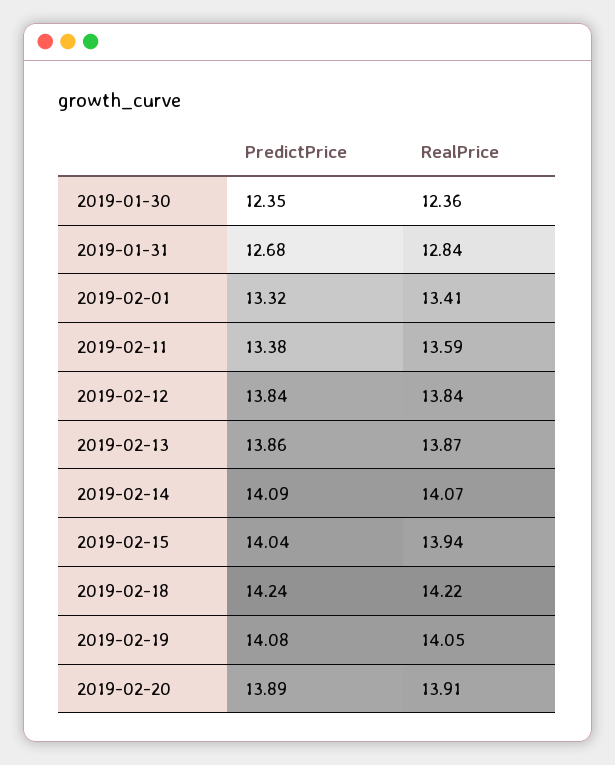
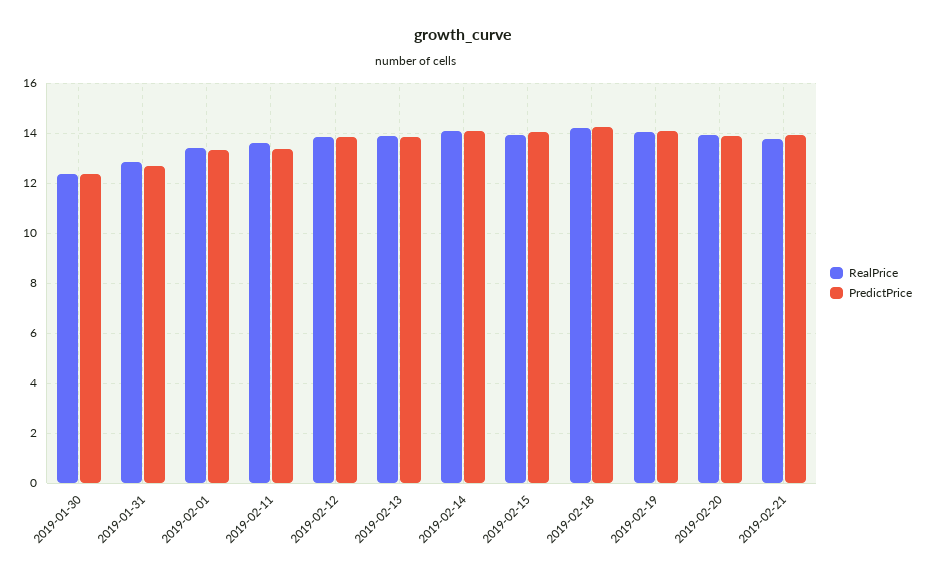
RealPrice, 2019-02-21: none -> 13.75
PredictPrice, 2019-02-21: none -> 14

